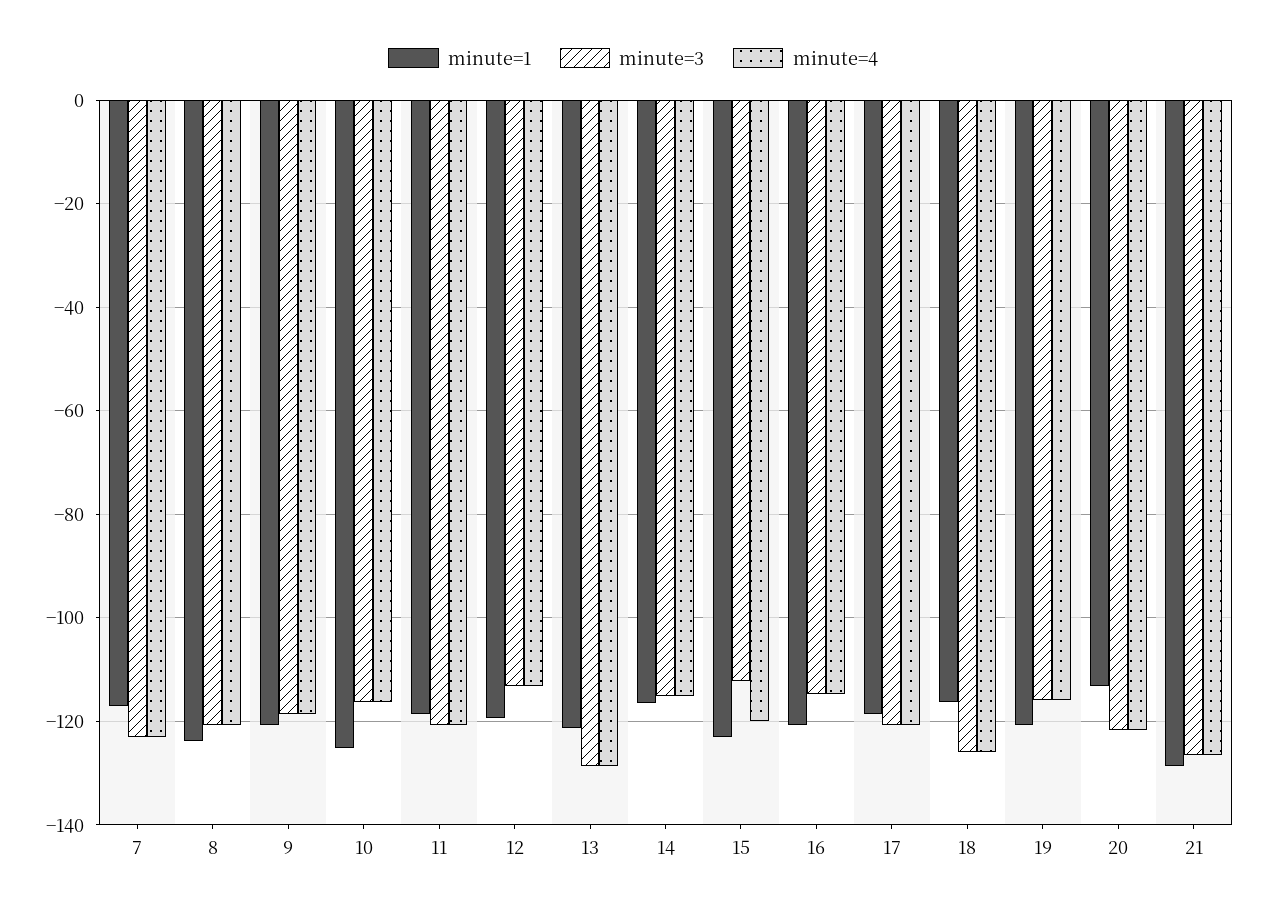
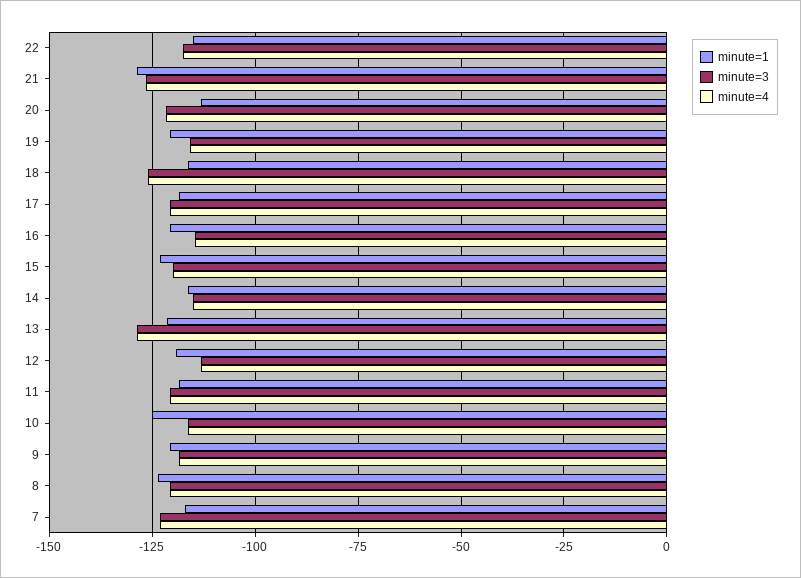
minute=3, 15: -112 -> -120
minute=1, 22: none -> -115
minute=3, 22: none -> -117.5
minute=4, 22: none -> -117.5

